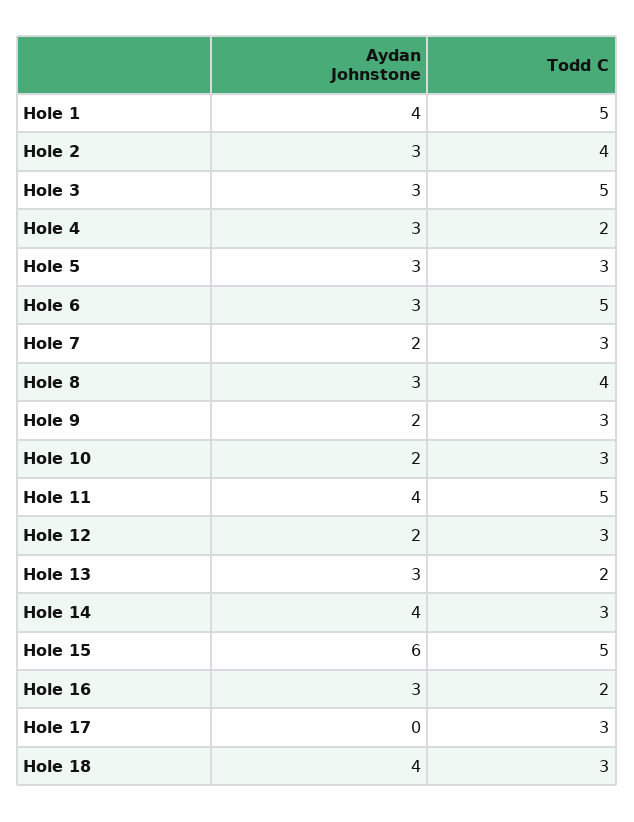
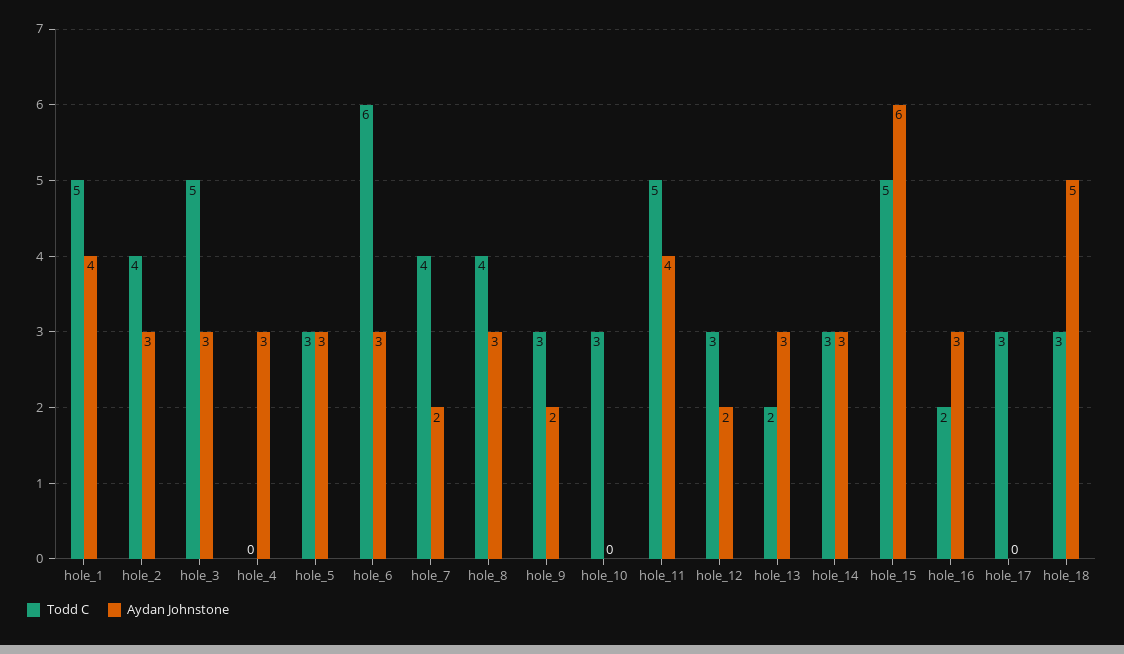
Todd C, Hole 4: 2 -> 0
Todd C, Hole 6: 5 -> 6
Todd C, Hole 7: 3 -> 4
Aydan Johnstone, Hole 10: 2 -> 0
Aydan Johnstone, Hole 14: 4 -> 3
Aydan Johnstone, Hole 18: 4 -> 5

